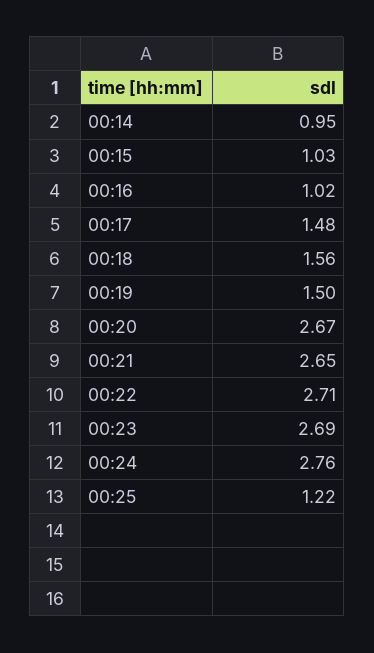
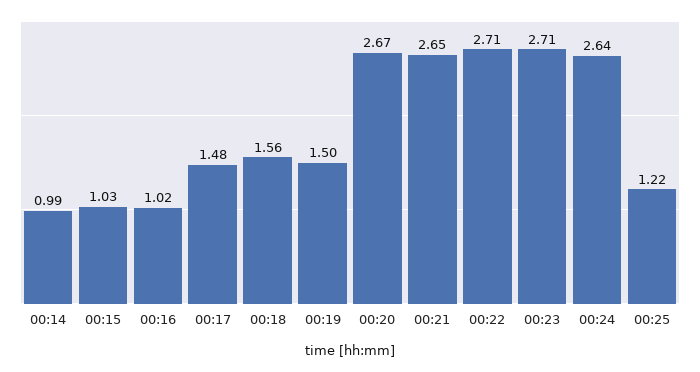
00:14: 0.95 -> 0.99
00:23: 2.69 -> 2.71
00:24: 2.76 -> 2.64

